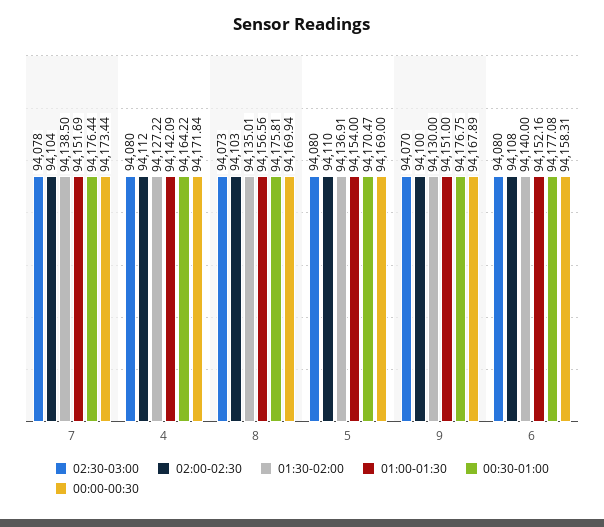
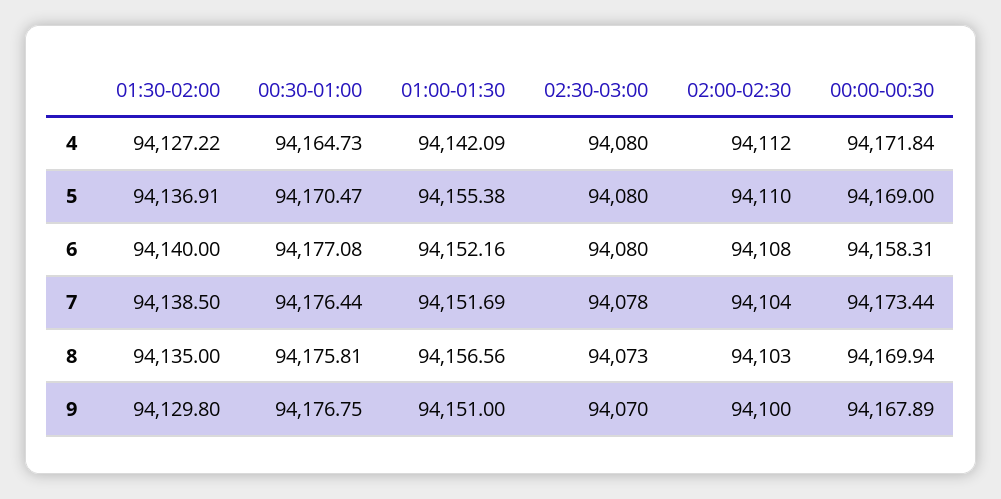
00:30-01:00, 4: 94164.22 -> 94164.73
01:30-02:00, 8: 94135.01 -> 94135
01:00-01:30, 5: 94154 -> 94155.38
01:30-02:00, 9: 94130 -> 94129.8

